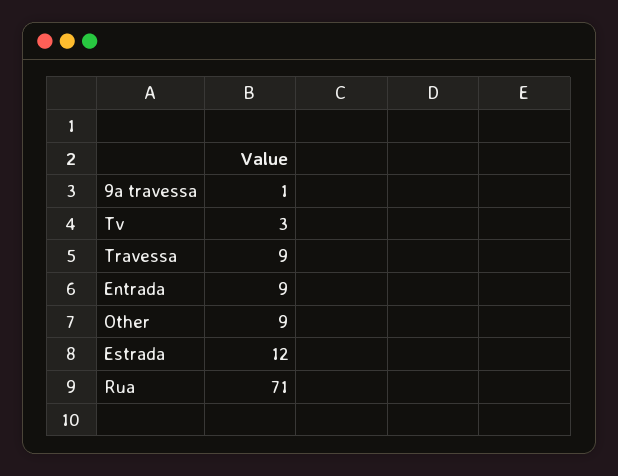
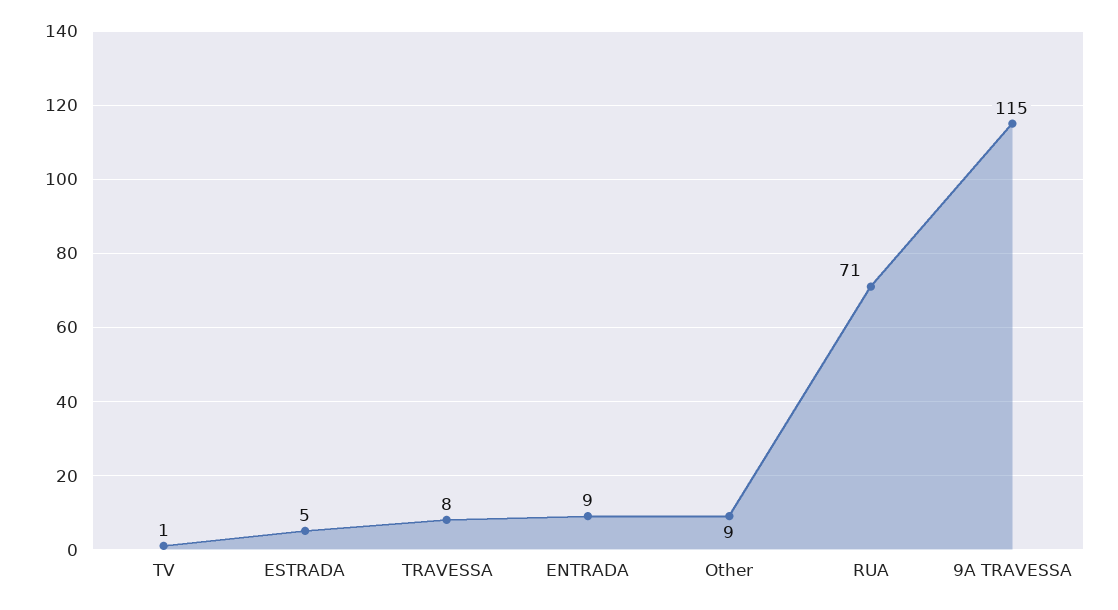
9a travessa: 1 -> 115
Tv: 3 -> 1
Travessa: 9 -> 8
Estrada: 12 -> 5

